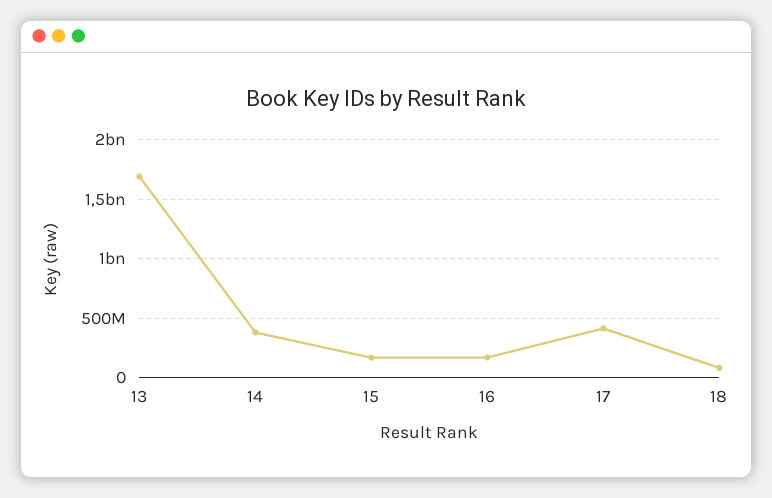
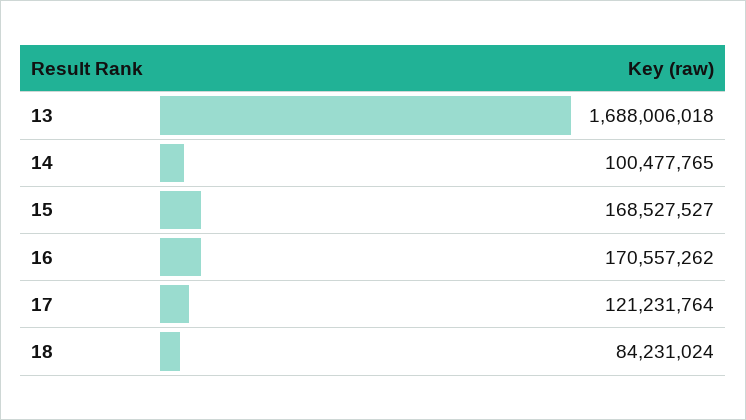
14: 400000000 -> 100477765
17: 400000000 -> 121231764

